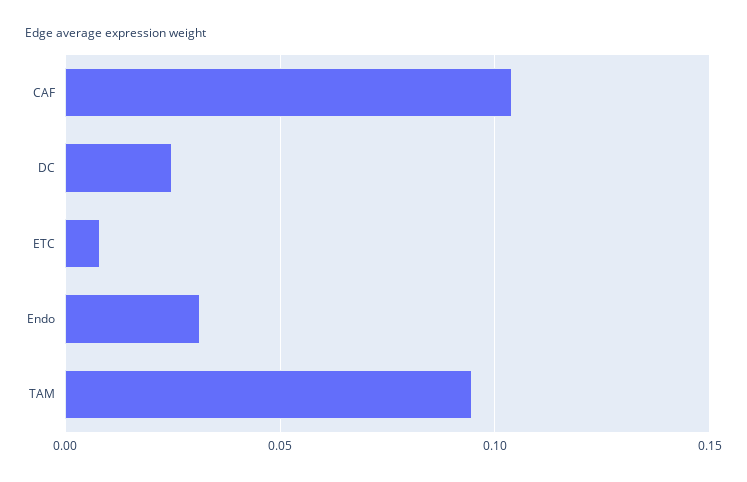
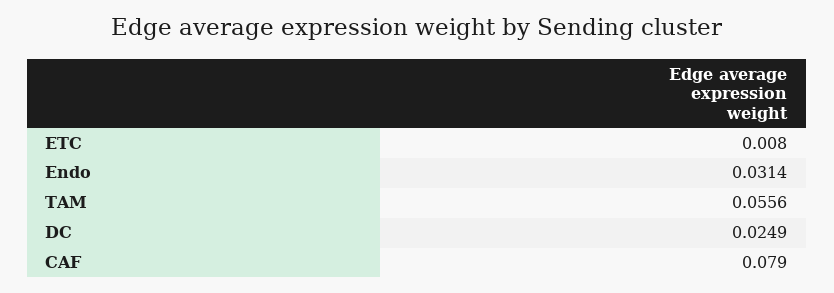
CAF: 0.105 -> 0.079
TAM: 0.095 -> 0.0556

